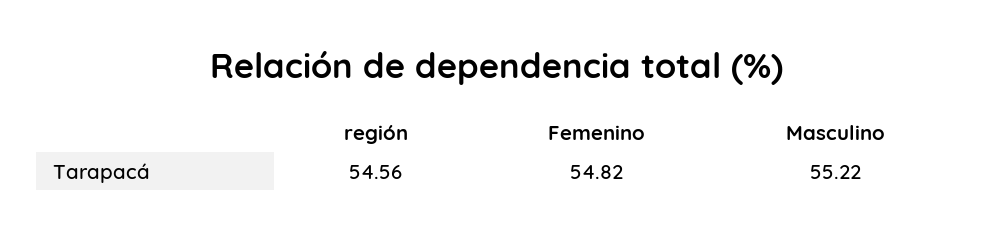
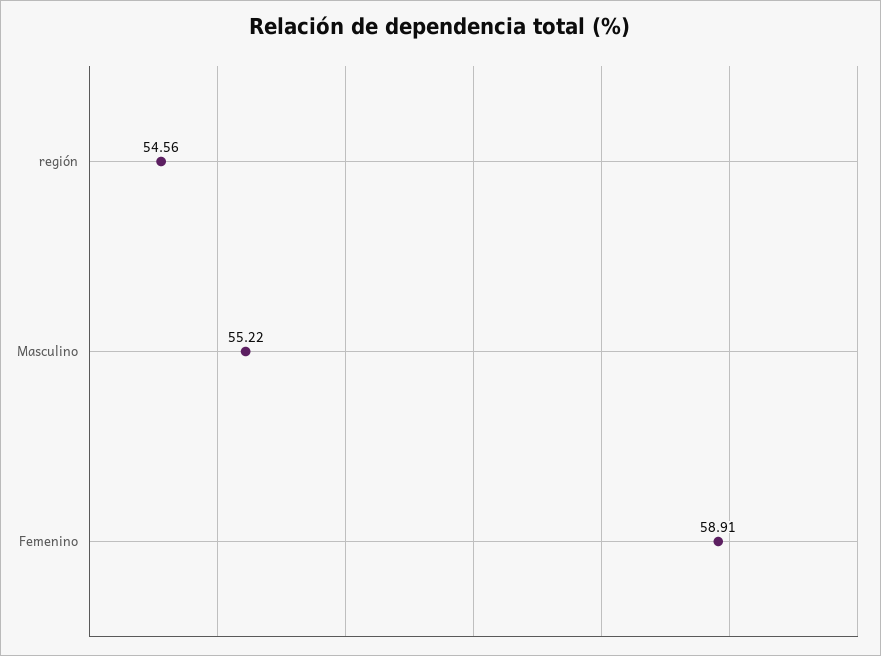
Femenino: 54.82 -> 58.91

